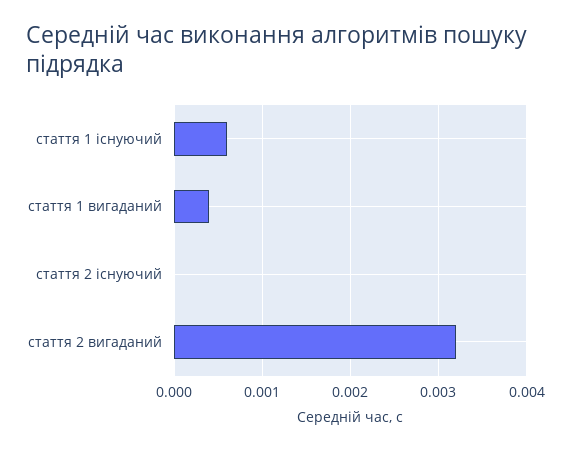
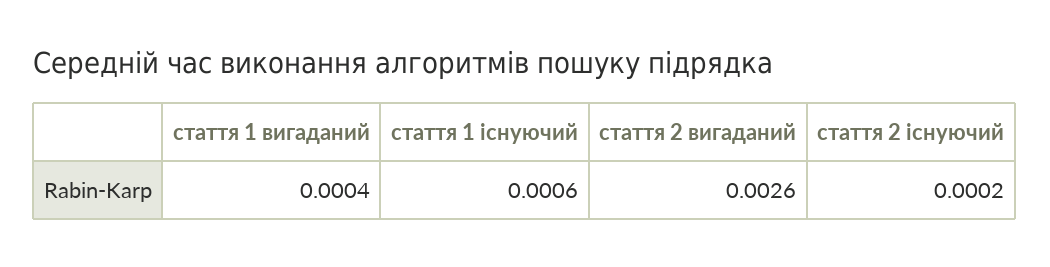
стаття 2 існуючий: 0 -> 0.0002
стаття 2 вигаданий: 0.0032 -> 0.0026

